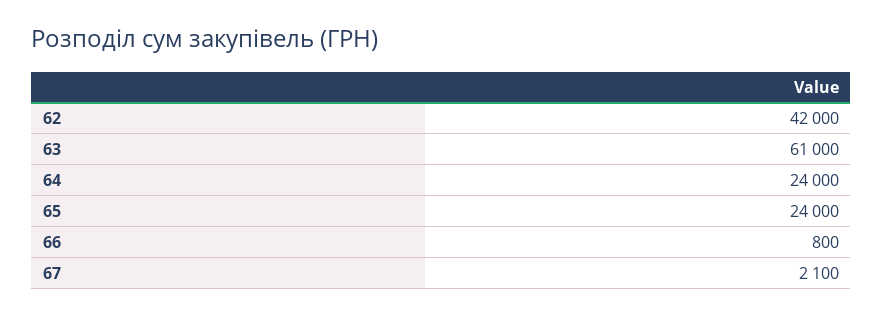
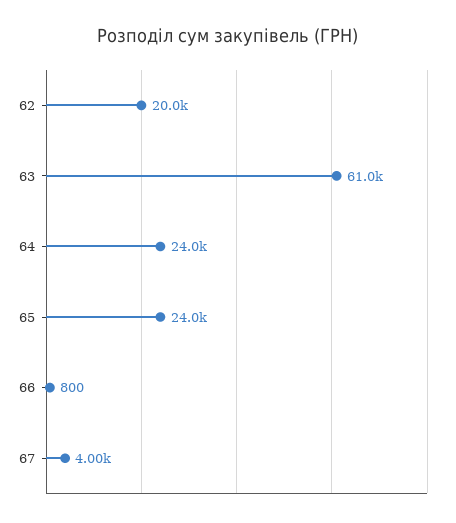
62: 42000 -> 20000
67: 2100 -> 4000

